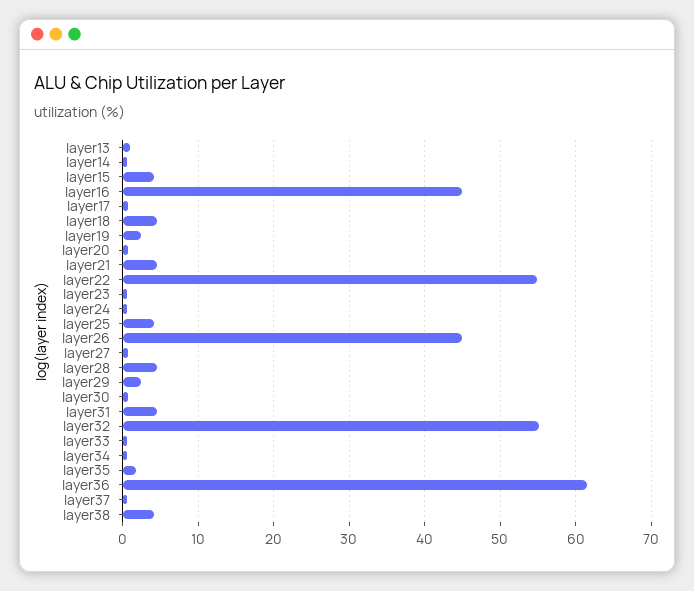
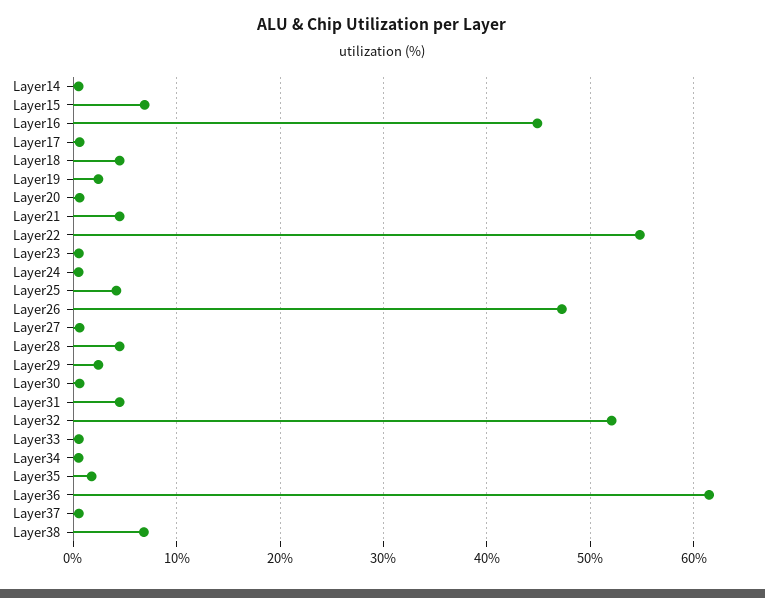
layer13: 1 -> none
layer15: 4 -> 7
layer26: 45 -> 47
layer32: 55 -> 52
layer38: 4 -> 7

